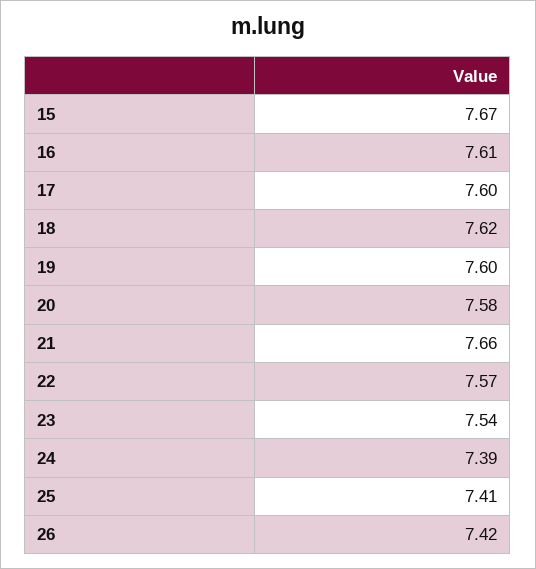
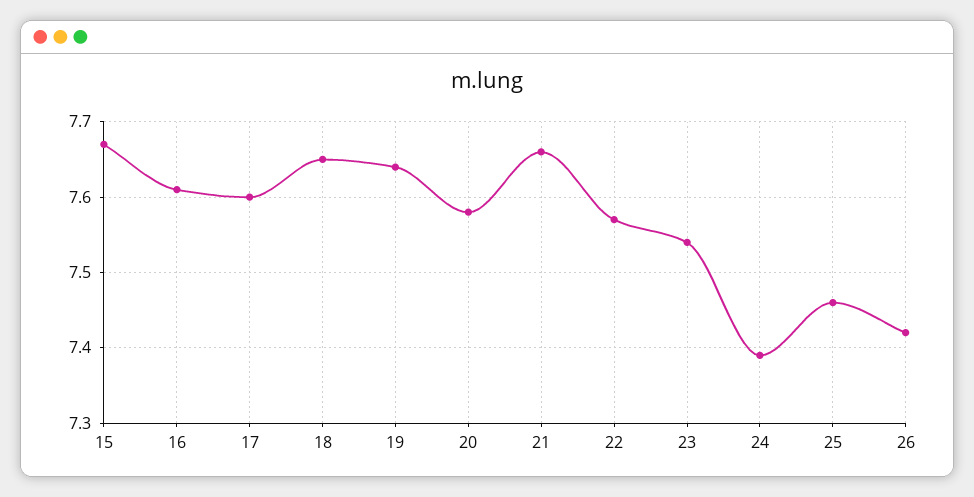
18: 7.62 -> 7.65
19: 7.6 -> 7.64
25: 7.41 -> 7.46

